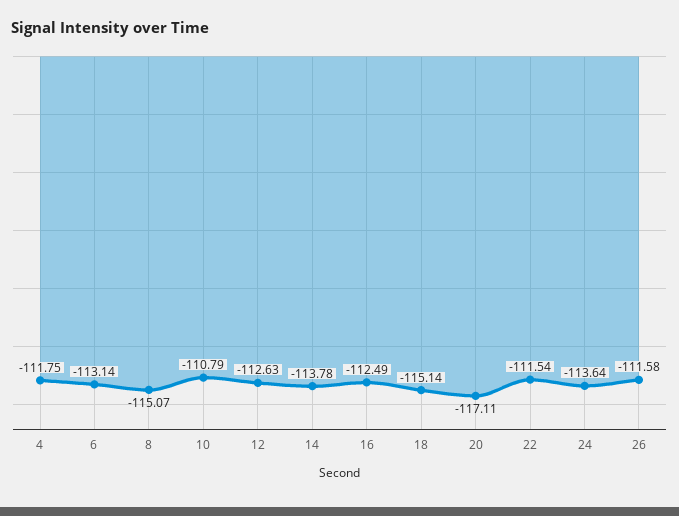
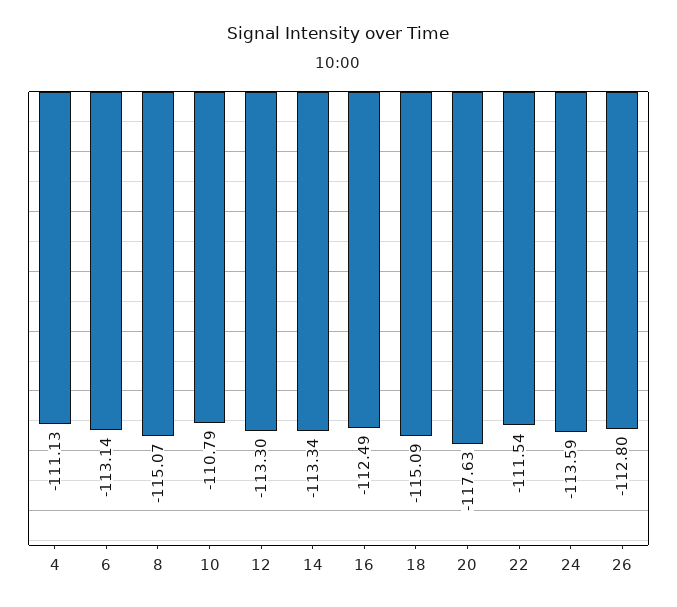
4: -111.75 -> -111.13
12: -112.63 -> -113.3
14: -113.78 -> -113.34
18: -115.14 -> -115.09
20: -117.11 -> -117.63
24: -113.64 -> -113.59
26: -111.58 -> -112.8

